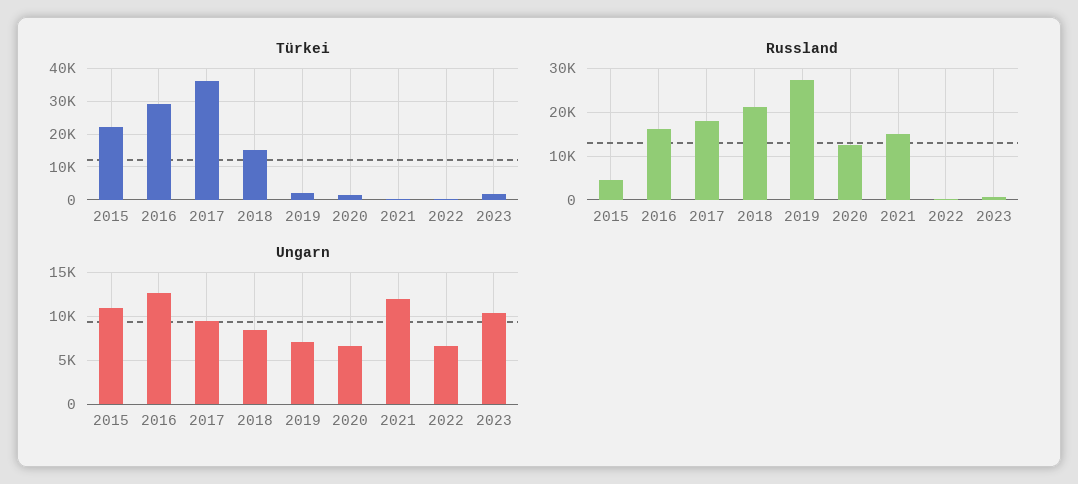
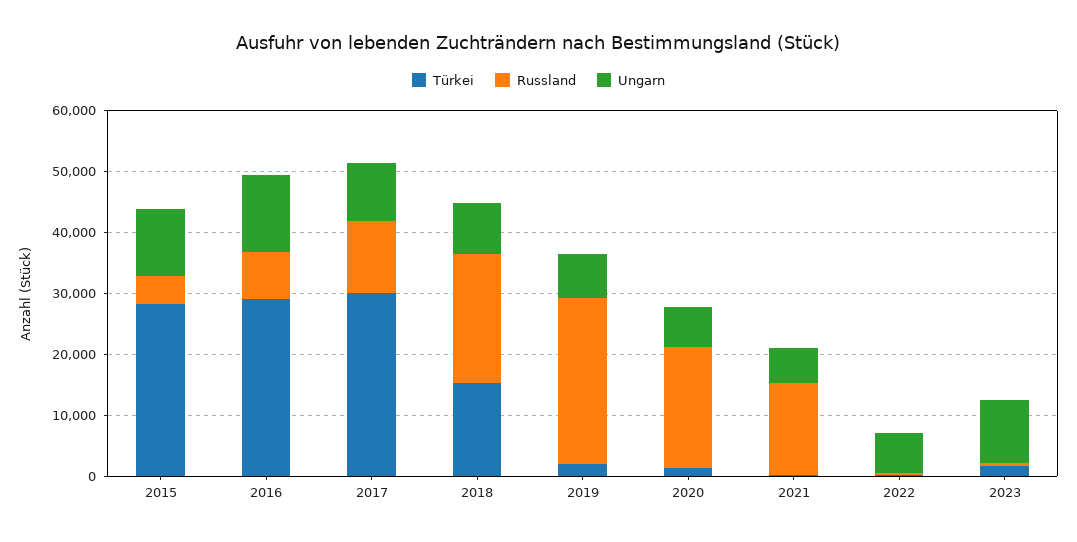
Türkei, 2015: 22000 -> 28000
Türkei, 2017: 36000 -> 30000
Russland, 2016: 16000 -> 8000
Russland, 2017: 18000 -> 12000
Russland, 2020: 12000 -> 20000
Ungarn, 2021: 12000 -> 6000

